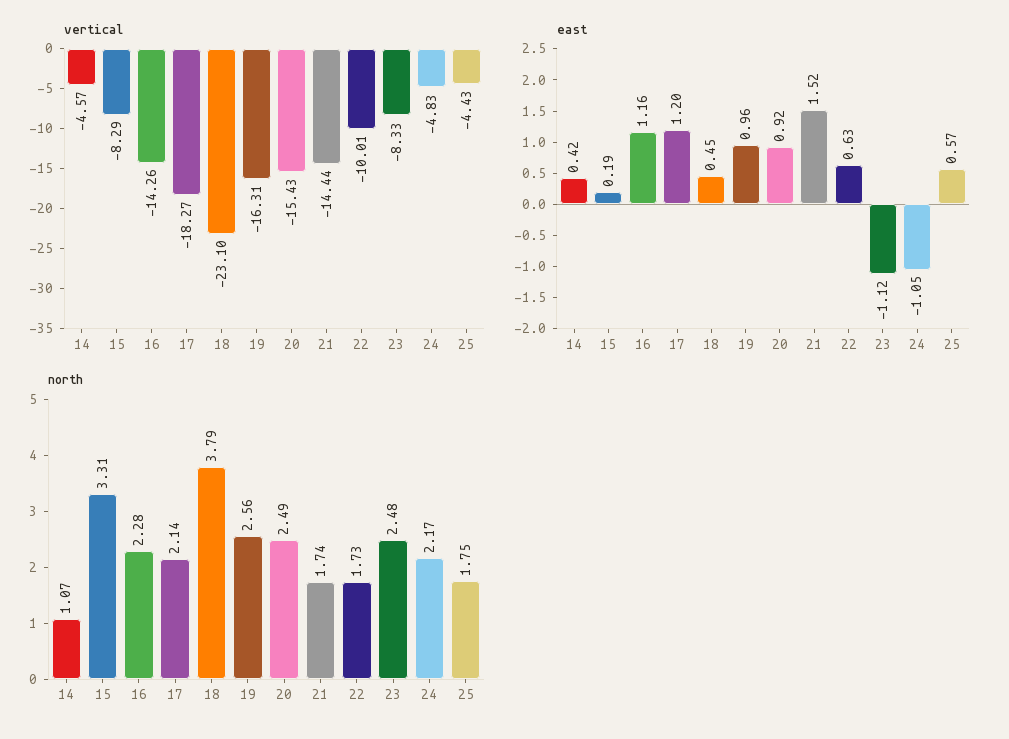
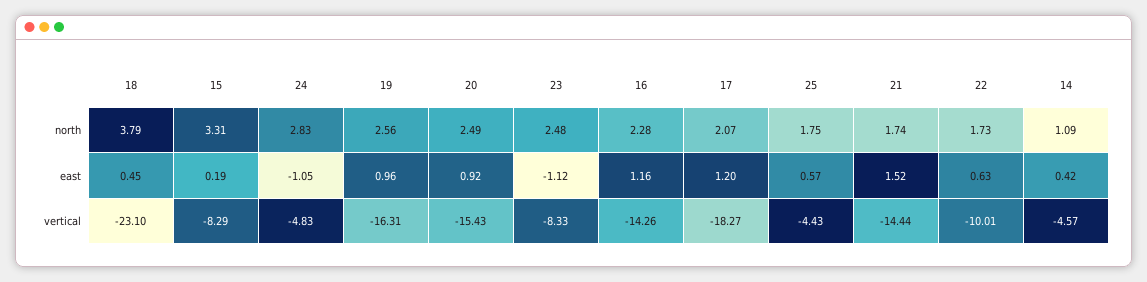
north, 14: 1.07 -> 1.09
north, 17: 2.14 -> 2.07
north, 24: 2.17 -> 2.83

